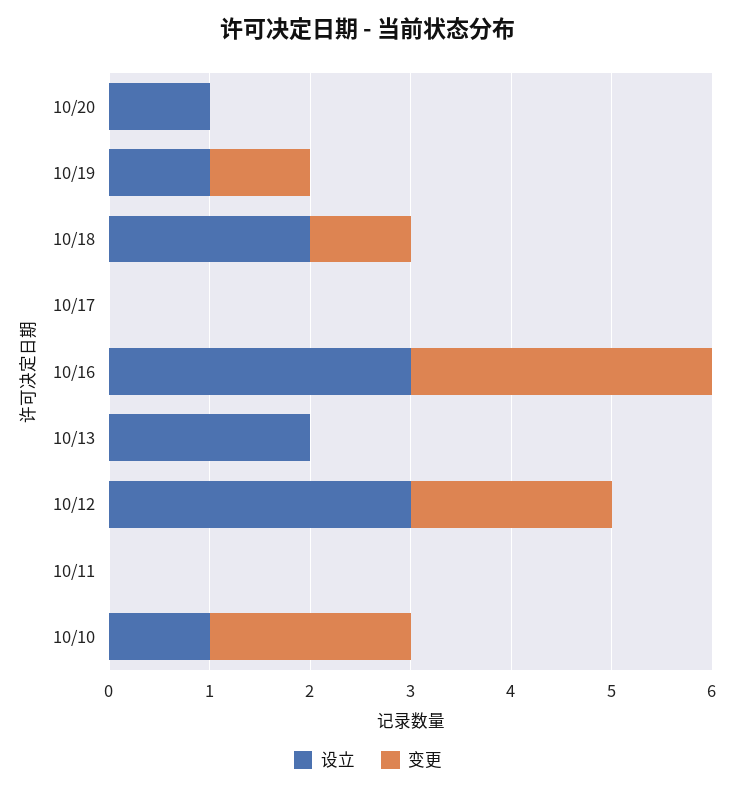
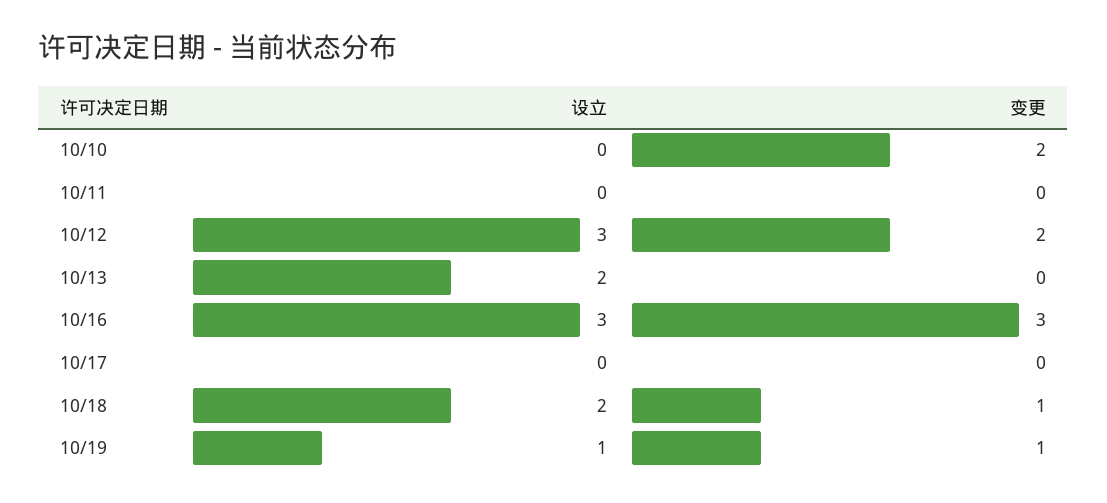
设立, 10/20: 1 -> none
变更, 10/20: 0 -> none
设立, 10/10: 1 -> 0

